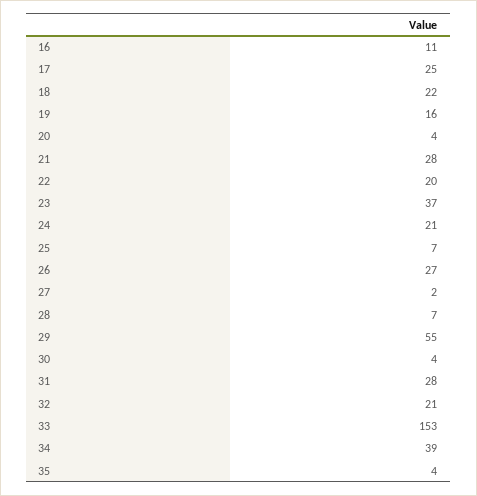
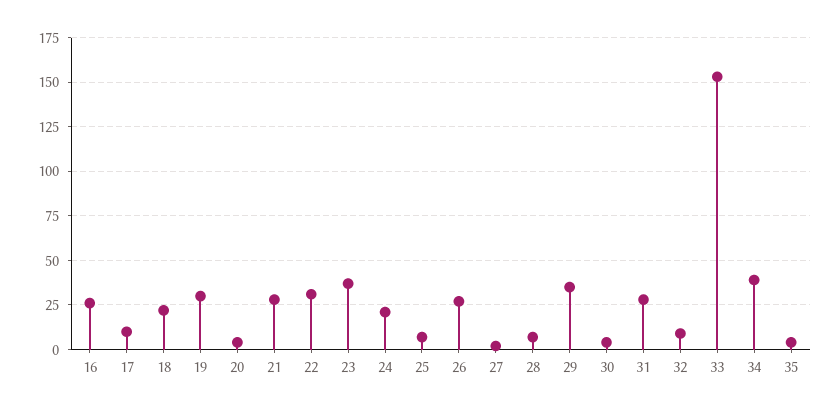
16: 11 -> 25
17: 25 -> 10
19: 16 -> 30
22: 20 -> 30
29: 55 -> 35
32: 21 -> 10

